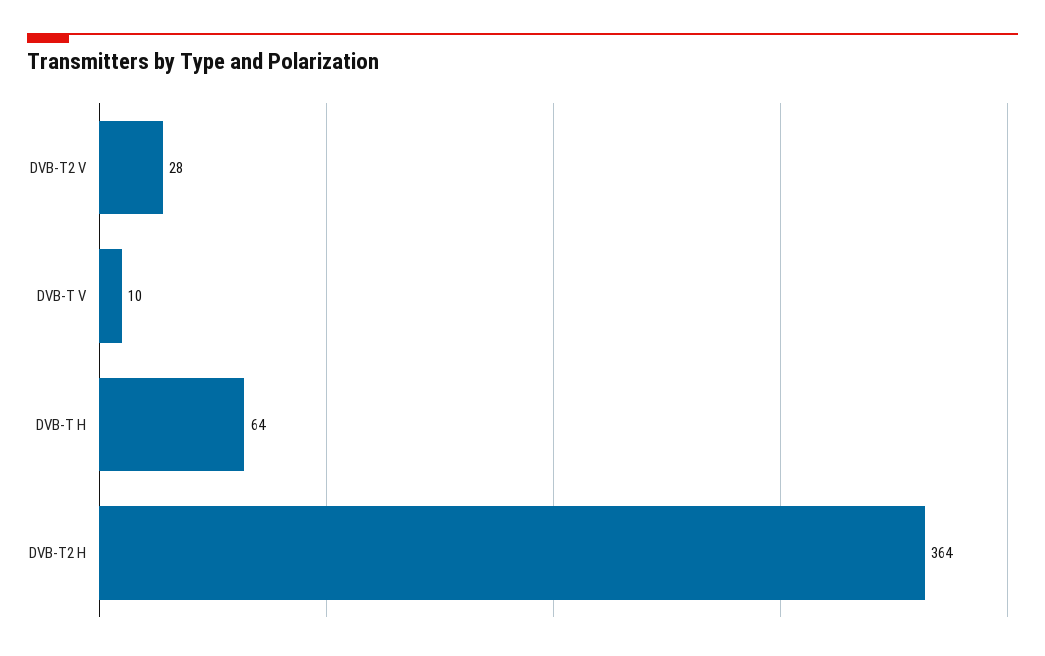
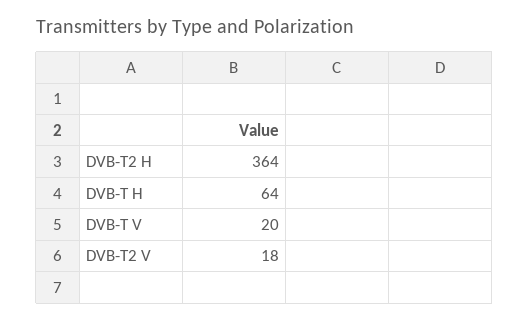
DVB-T2 V: 28 -> 18
DVB-T V: 10 -> 20

